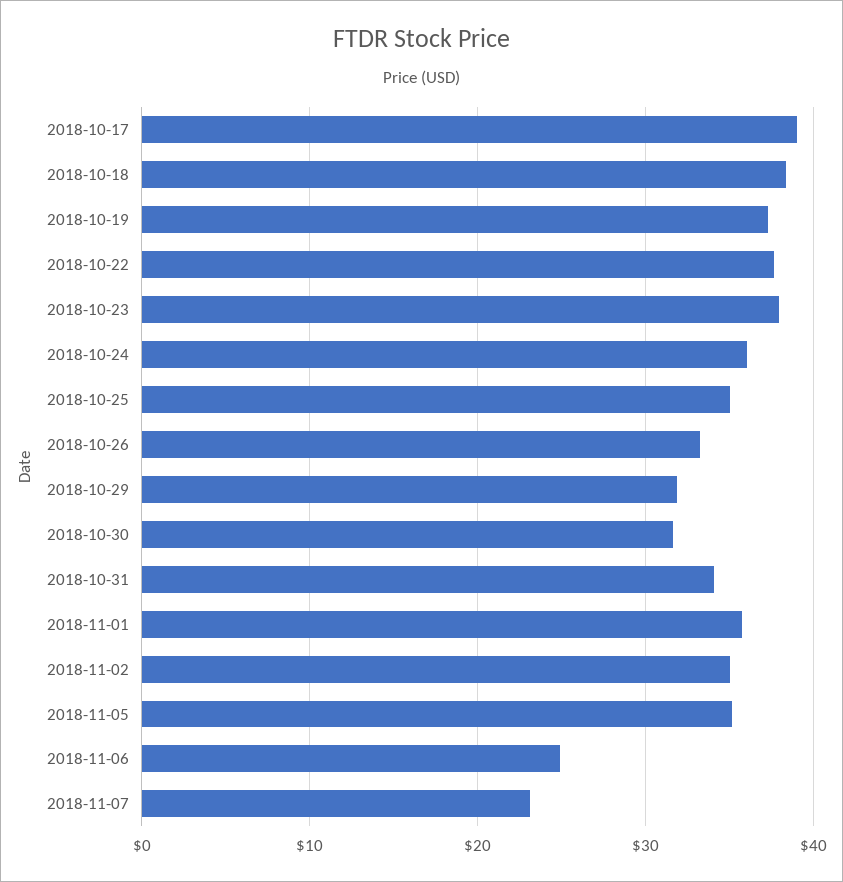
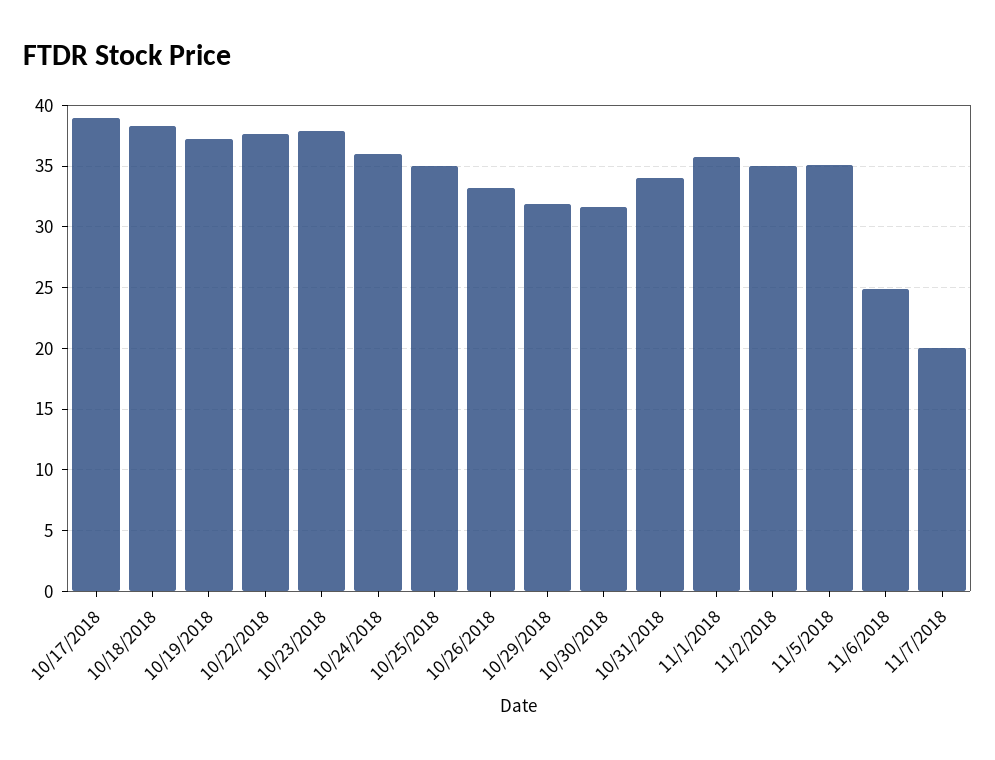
2018-11-07: 23 -> 20

